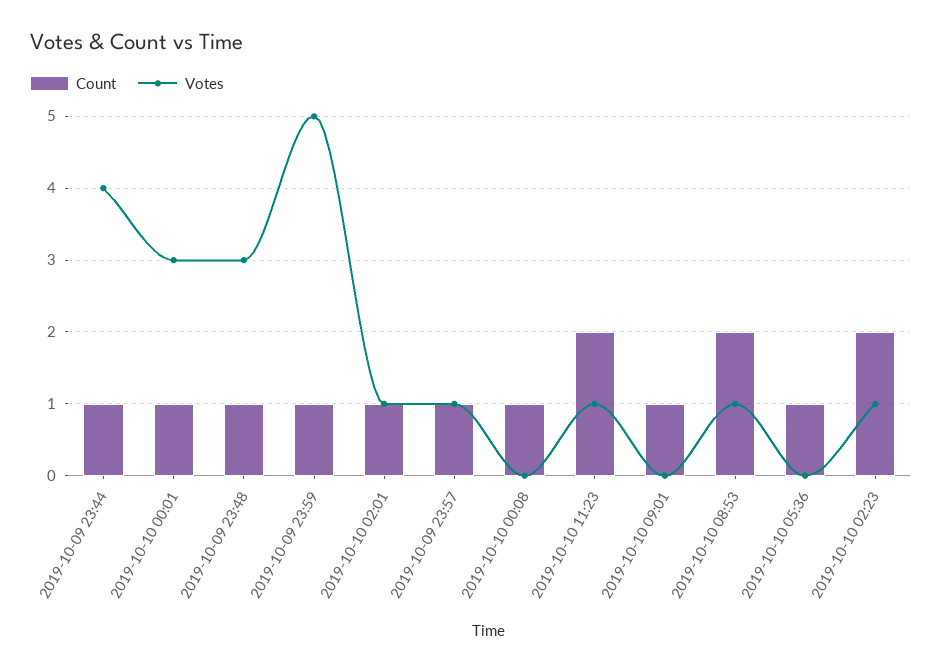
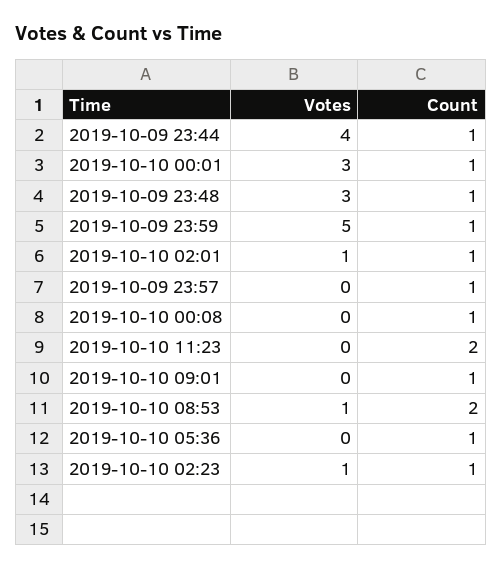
Votes, 2019-10-09 23:57: 1 -> 0
Votes, 2019-10-10 11:23: 1 -> 0
Count, 2019-10-10 02:23: 2 -> 1

